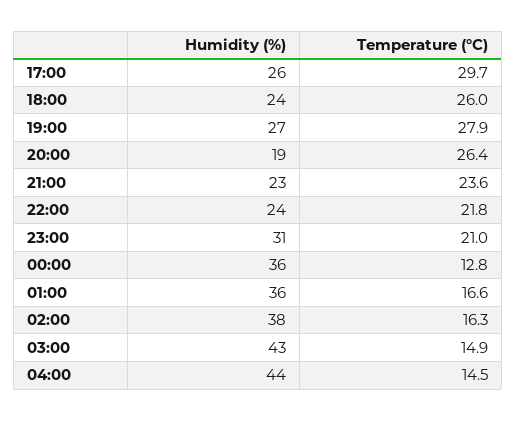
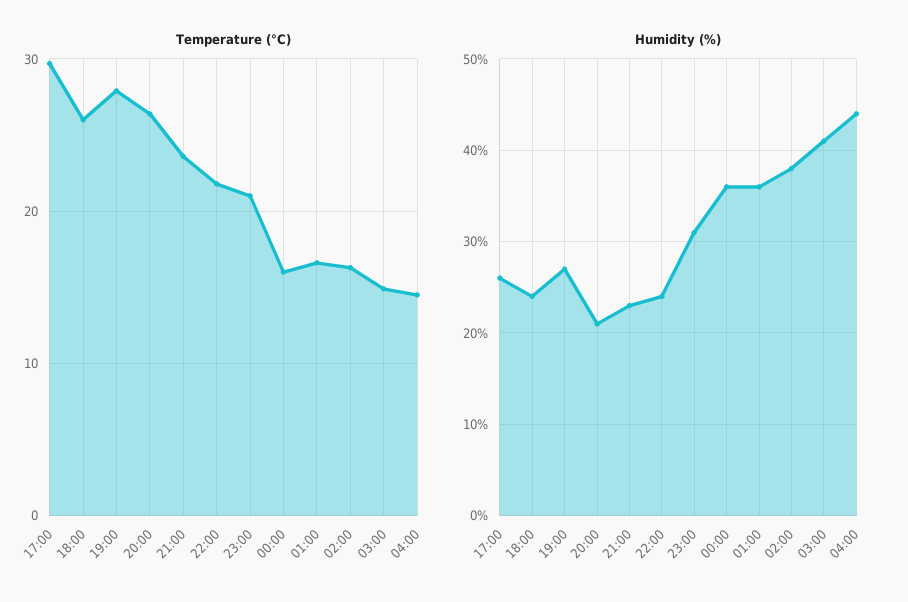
Humidity (%), 20:00: 19 -> 21
Temperature (°C), 00:00: 12.8 -> 16
Humidity (%), 03:00: 43 -> 41

